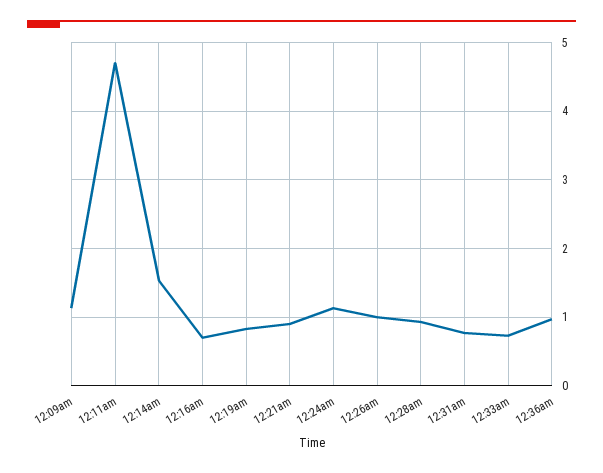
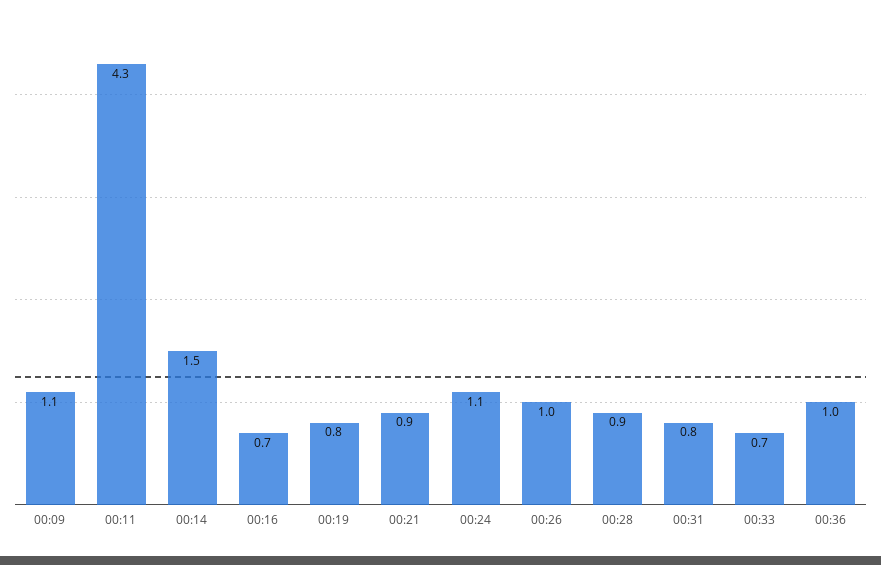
12:11am: 4.7 -> 4.3

